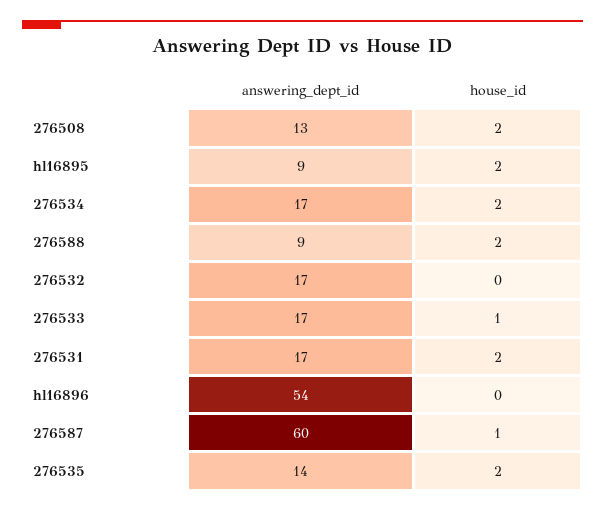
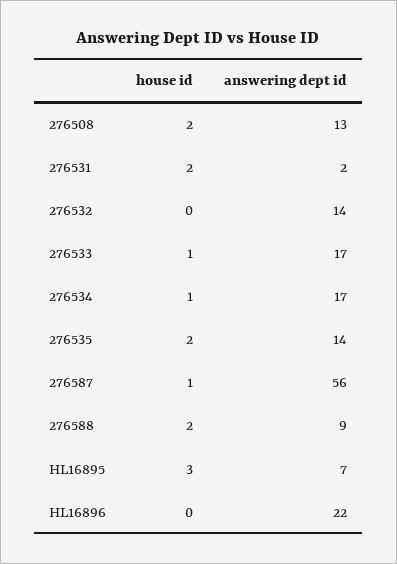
answering_dept_id, hl16895: 9 -> 7
house_id, hl16895: 2 -> 3
house_id, 276534: 2 -> 1
answering_dept_id, 276532: 17 -> 14
answering_dept_id, 276531: 17 -> 2
answering_dept_id, hl16896: 54 -> 22
answering_dept_id, 276587: 60 -> 56

